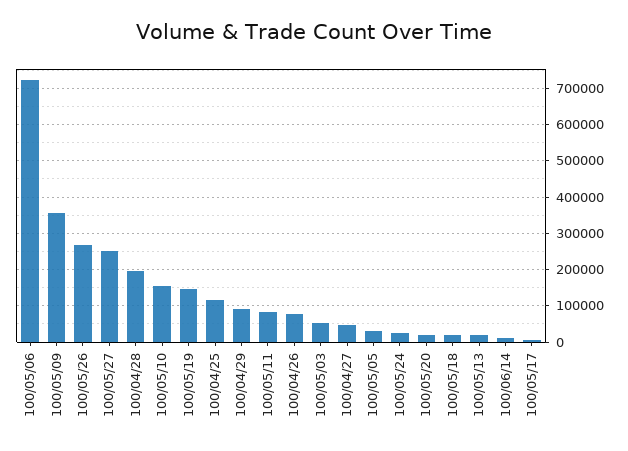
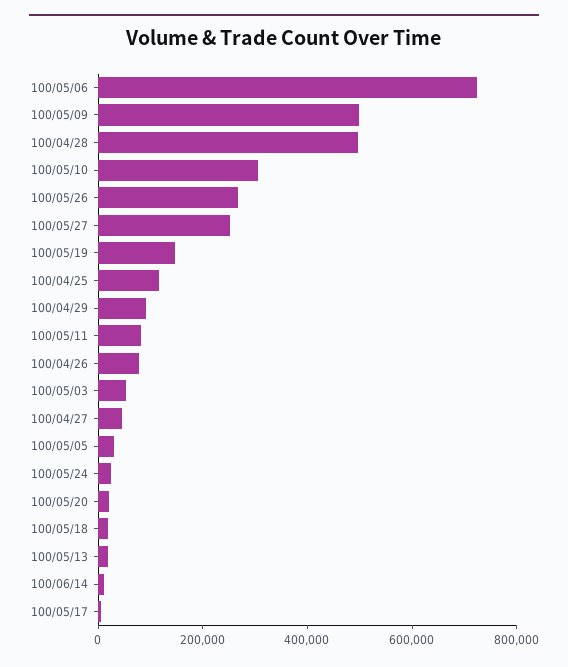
100/05/09: 360000 -> 500000
100/04/28: 200000 -> 500000
100/05/10: 160000 -> 300000

